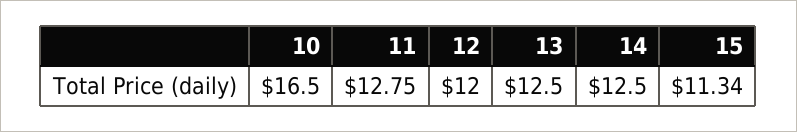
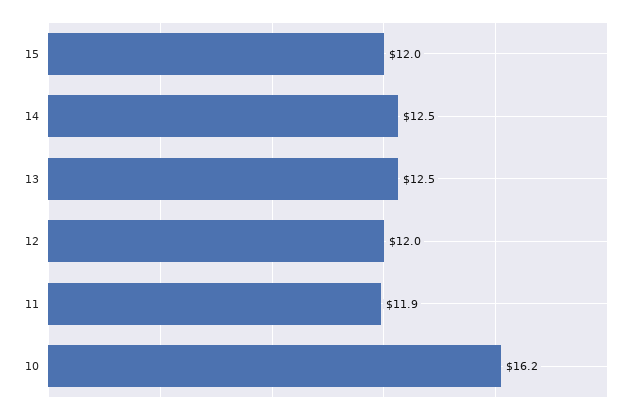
10: 16.5 -> 16.2
11: 12.75 -> 11.9
15: 11.34 -> 12

